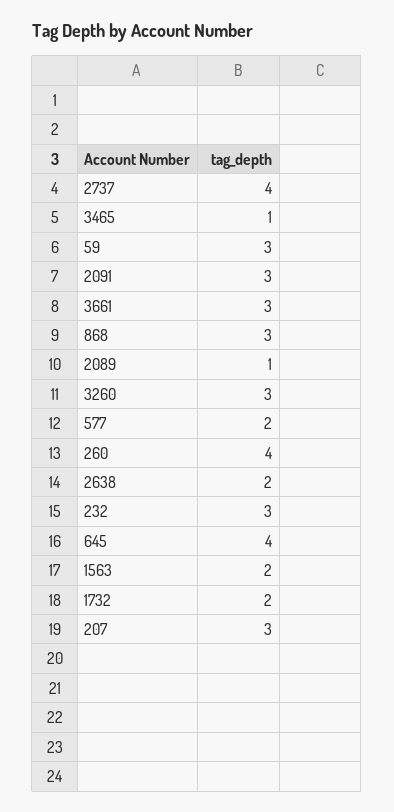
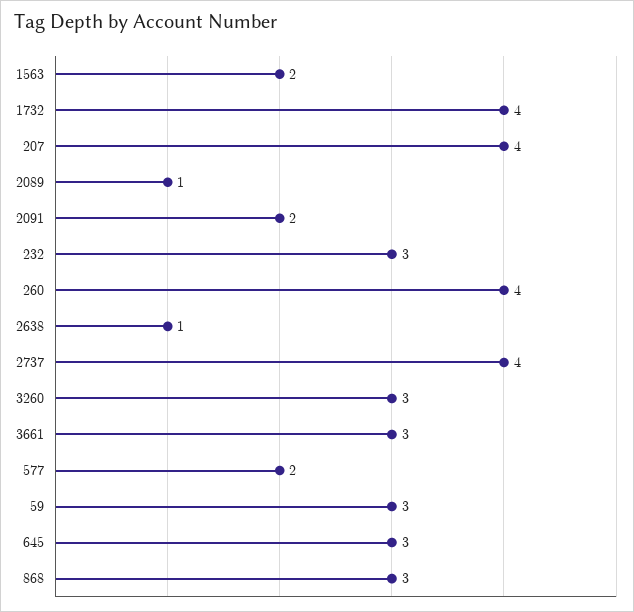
3465: 1 -> none
2091: 3 -> 2
2638: 2 -> 1
645: 4 -> 3
1732: 2 -> 4
207: 3 -> 4

